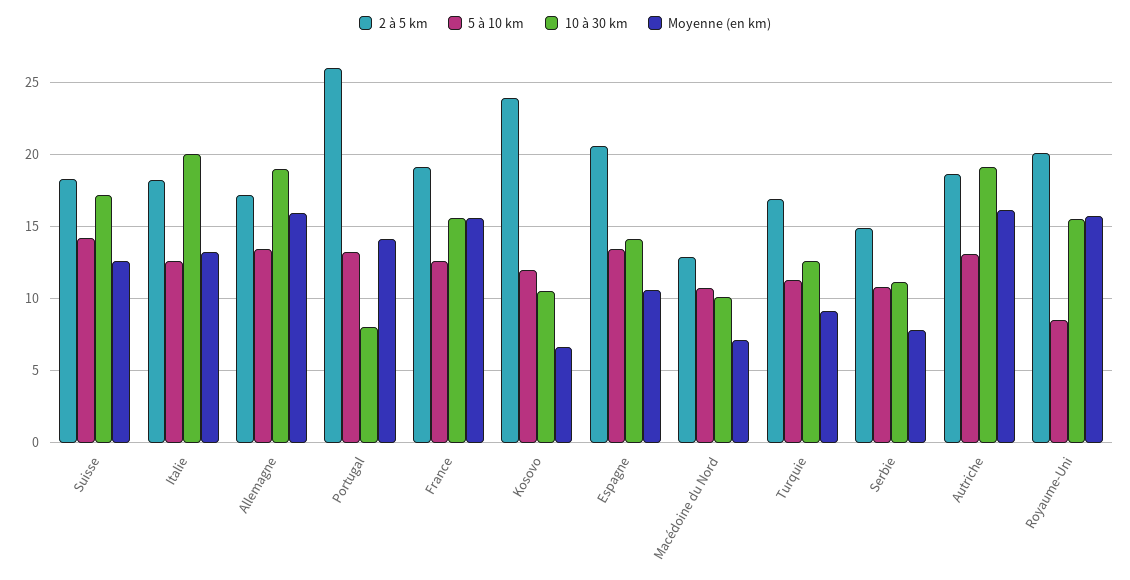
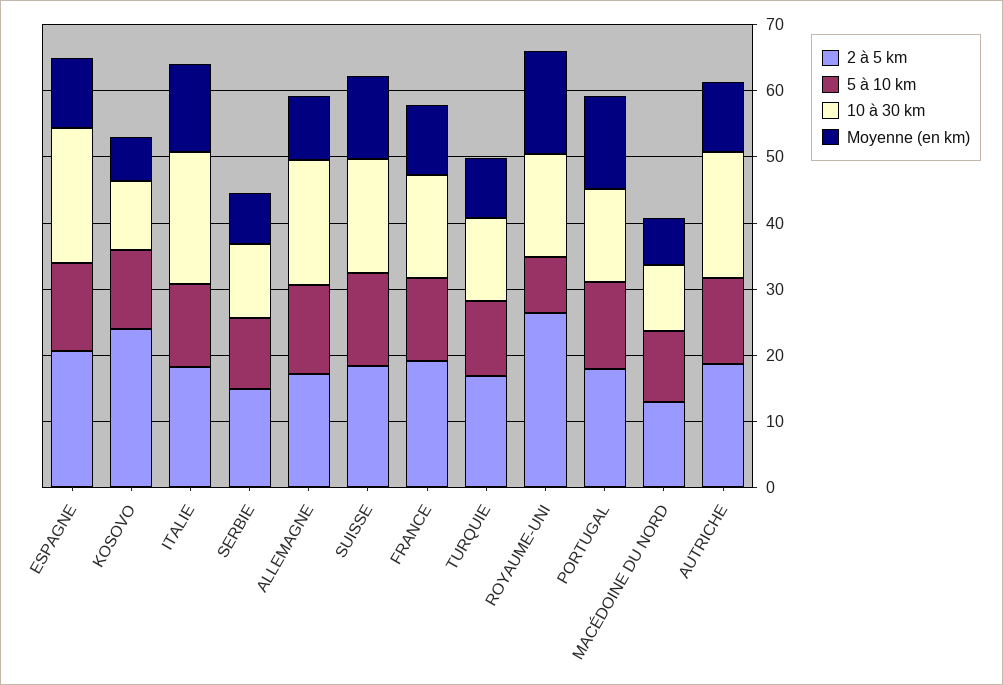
Moyenne (en km), Allemagne: 16 -> 10
2 à 5 km, Portugal: 26 -> 18
10 à 30 km, Portugal: 8 -> 14
Moyenne (en km), France: 15.5 -> 10
10 à 30 km, Espagne: 14 -> 20
Moyenne (en km), Autriche: 16 -> 10
2 à 5 km, Royaume-Uni: 20 -> 26

